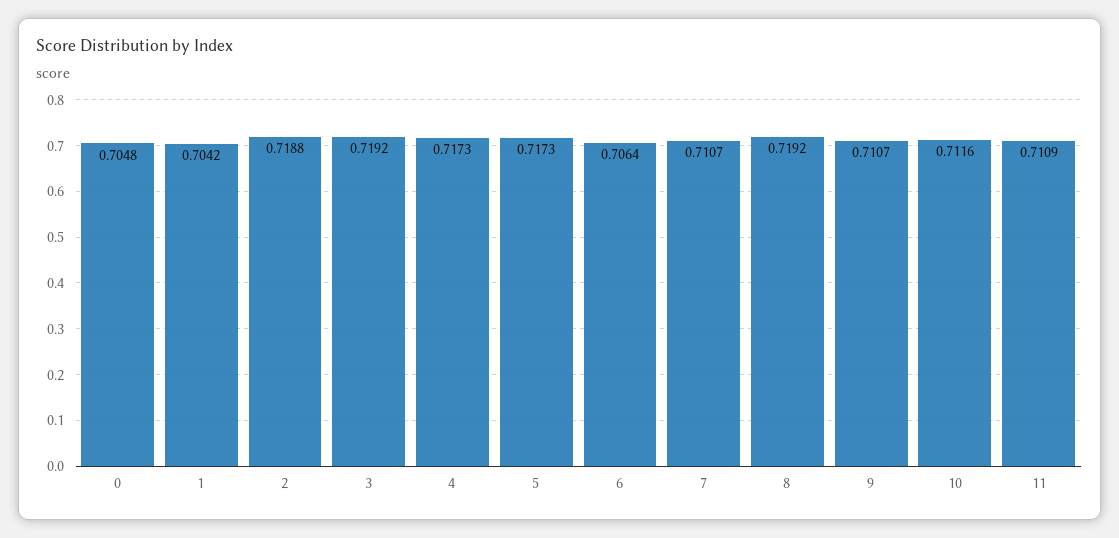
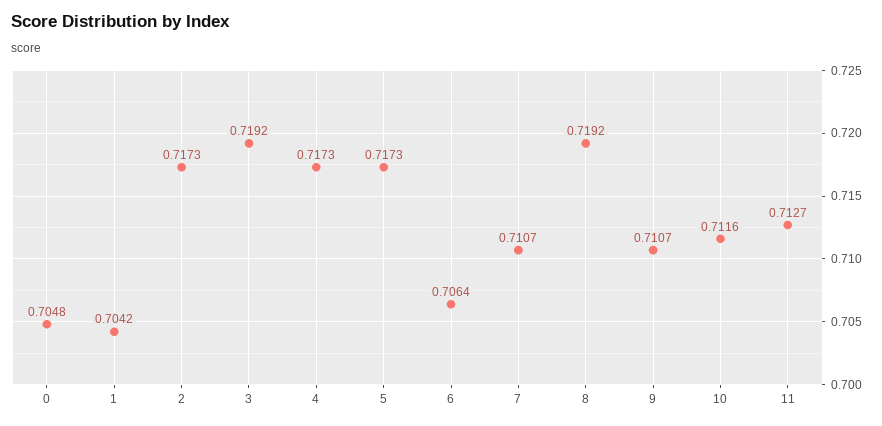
2: 0.7188 -> 0.7173
11: 0.7109 -> 0.7127

